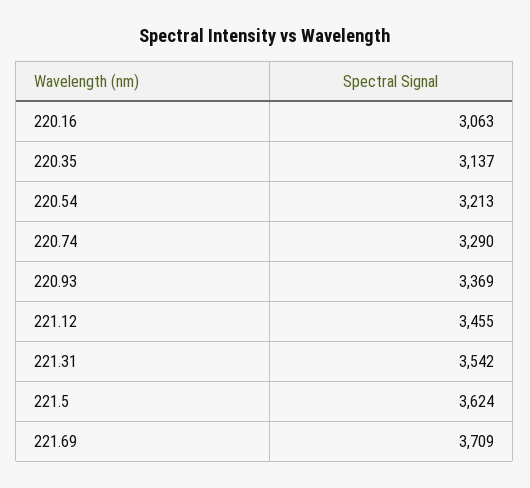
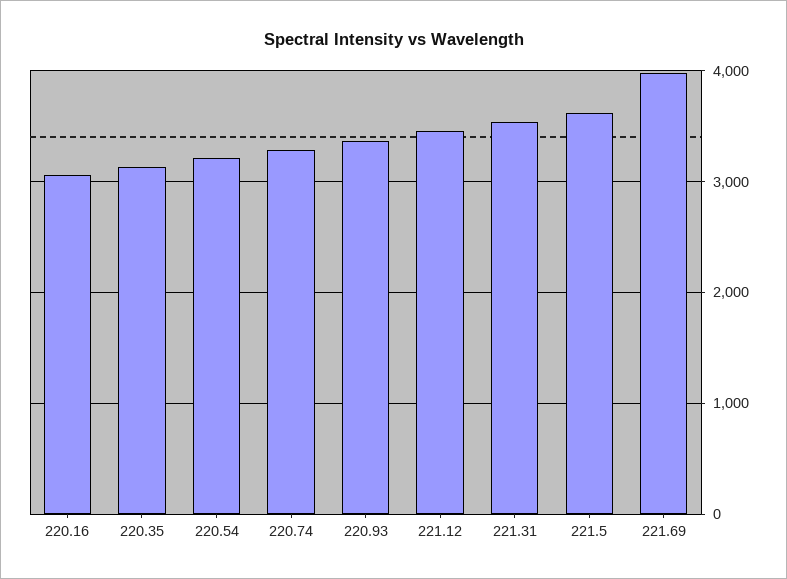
221.69: 3709 -> 4000

